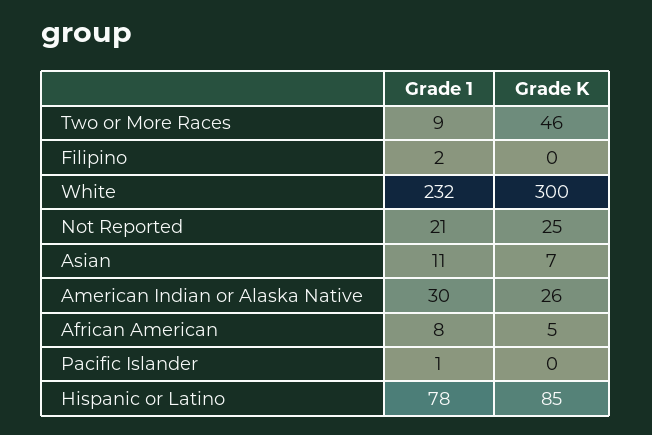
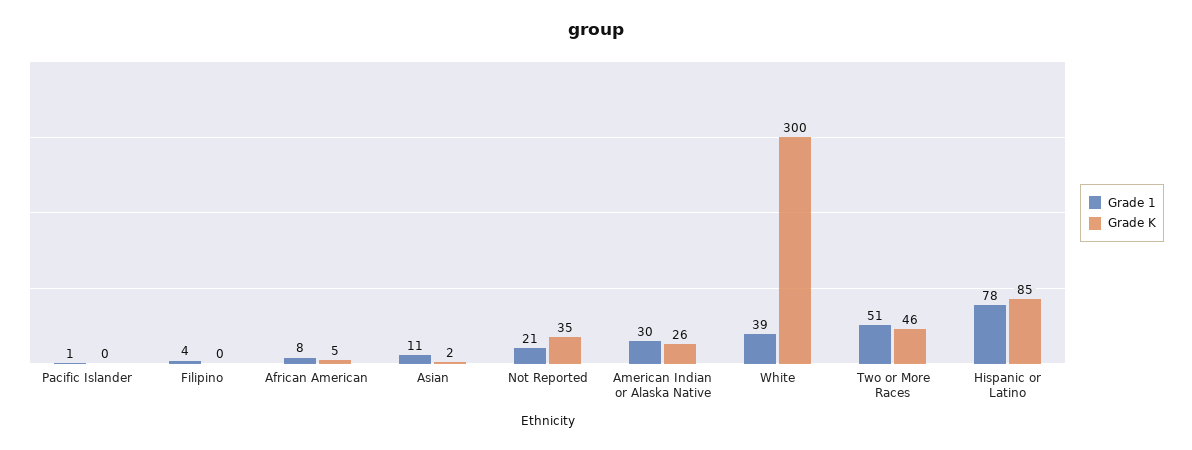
Grade 1, Two or More Races: 9 -> 51
Grade 1, Filipino: 2 -> 4
Grade 1, White: 232 -> 39
Grade K, Not Reported: 25 -> 35
Grade K, Asian: 7 -> 2

